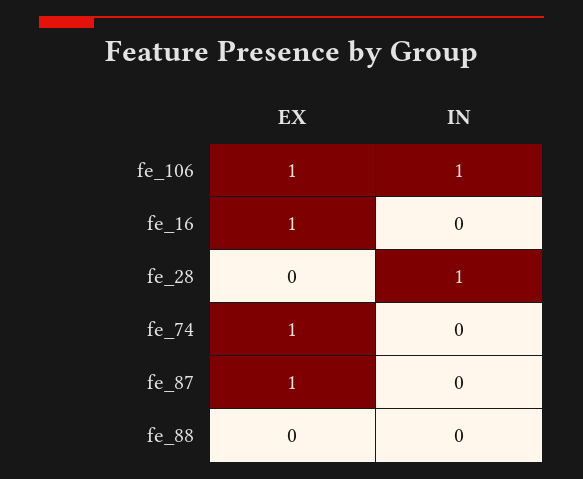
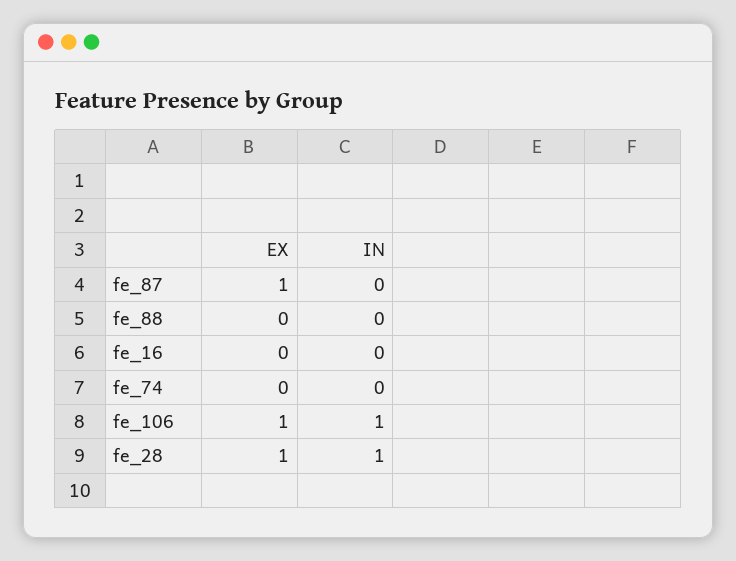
EX, fe_16: 1 -> 0
EX, fe_28: 0 -> 1
EX, fe_74: 1 -> 0

